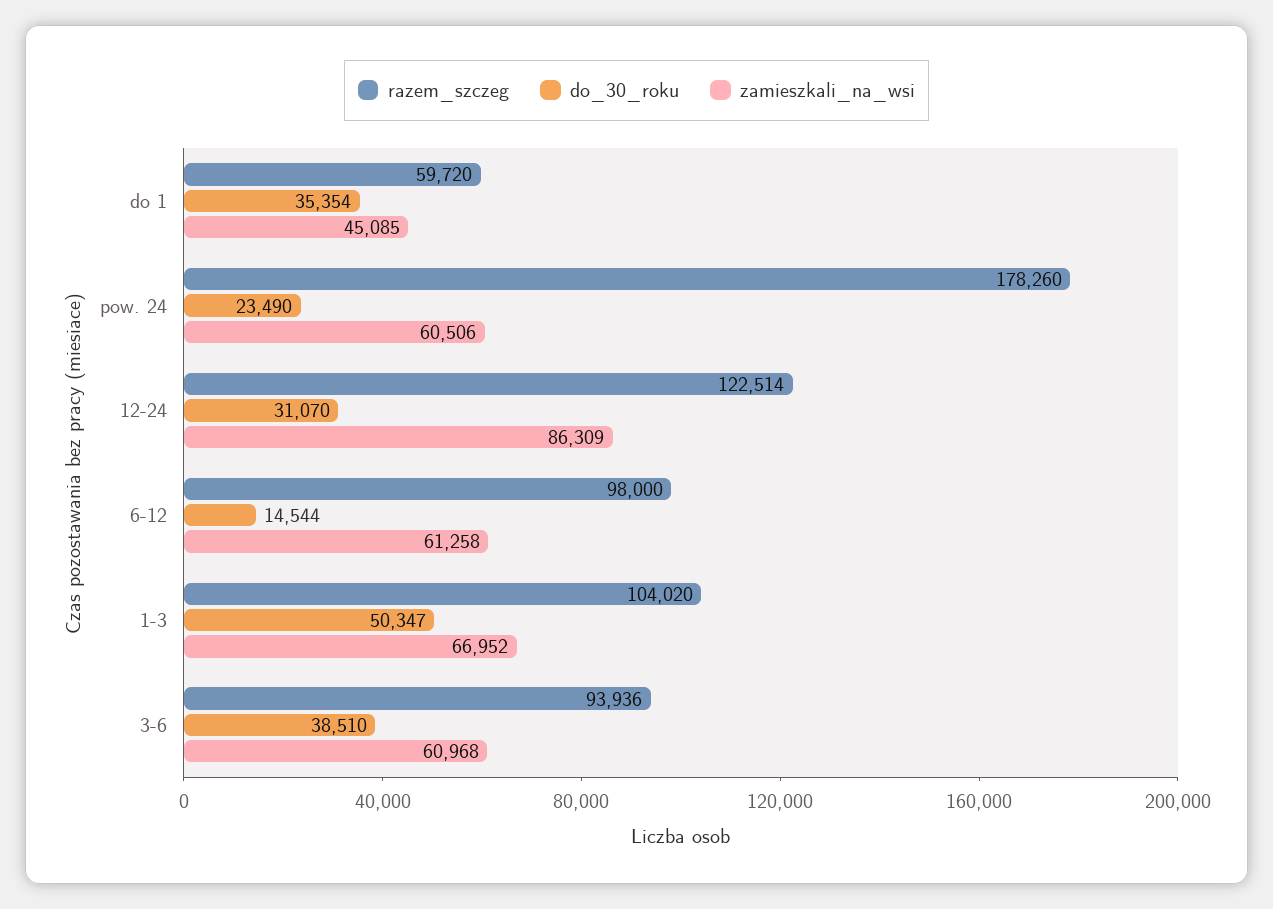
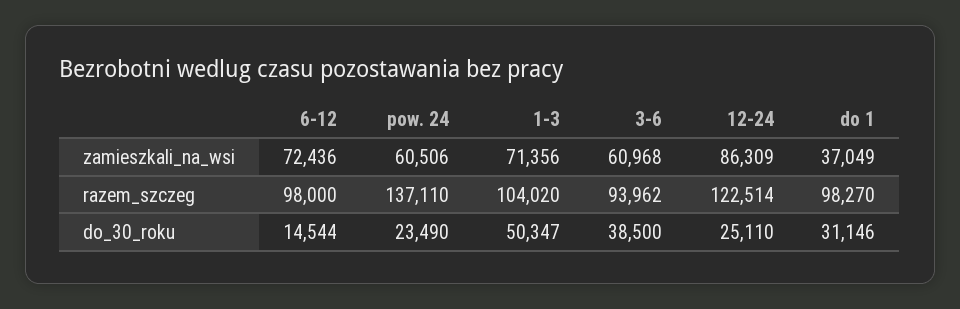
razem_szczeg, do 1: 59720 -> 98270
do_30_roku, do 1: 35354 -> 31146
zamieszkali_na_wsi, do 1: 45085 -> 37049
razem_szczeg, pow. 24: 178260 -> 137110
do_30_roku, 12-24: 31070 -> 25110
zamieszkali_na_wsi, 6-12: 61258 -> 72436
zamieszkali_na_wsi, 1-3: 66952 -> 71356
razem_szczeg, 3-6: 93936 -> 93962
do_30_roku, 3-6: 38510 -> 38500

